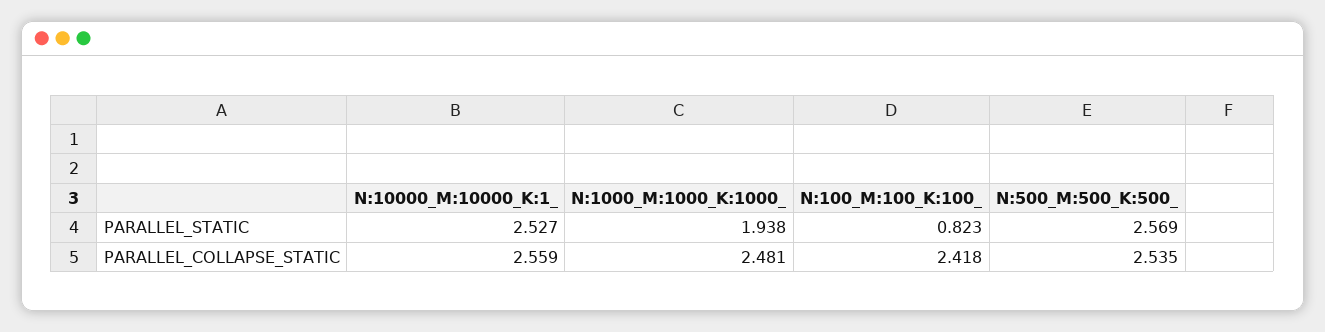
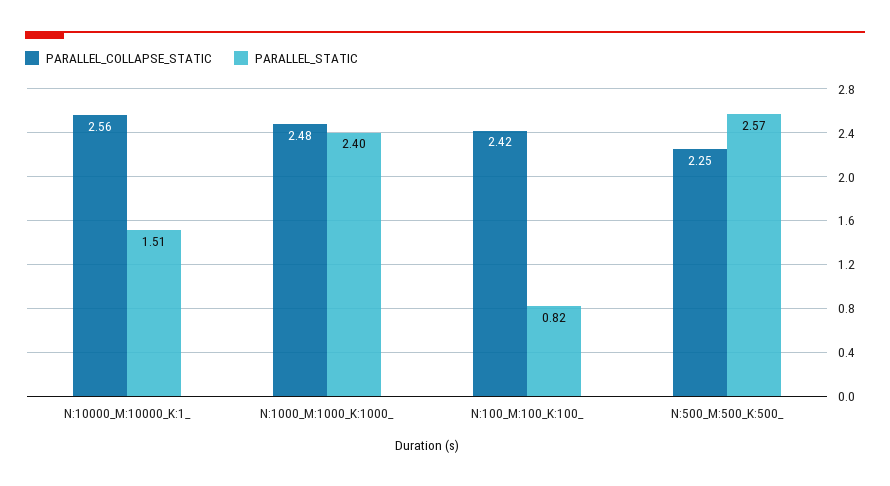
PARALLEL_STATIC, N:10000_M:10000_K:1_: 2.527 -> 1.51
PARALLEL_STATIC, N:1000_M:1000_K:1000_: 1.938 -> 2.4
PARALLEL_COLLAPSE_STATIC, N:500_M:500_K:500_: 2.535 -> 2.25

